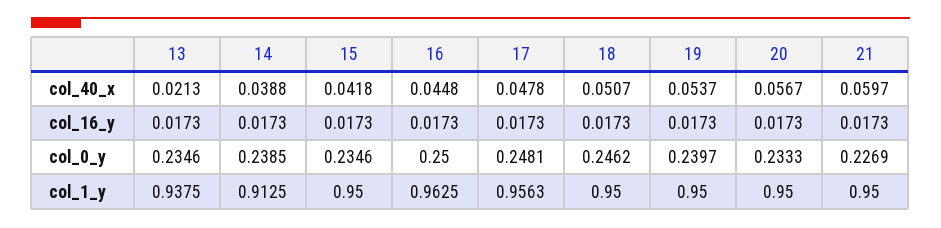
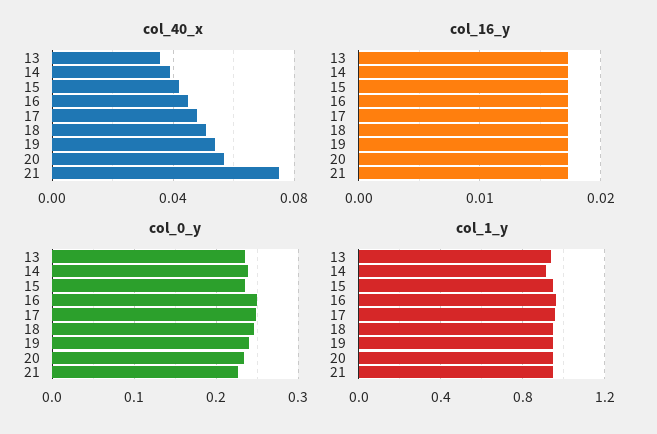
col_40_x, 13: 0.0213 -> 0.035
col_40_x, 21: 0.0597 -> 0.075

